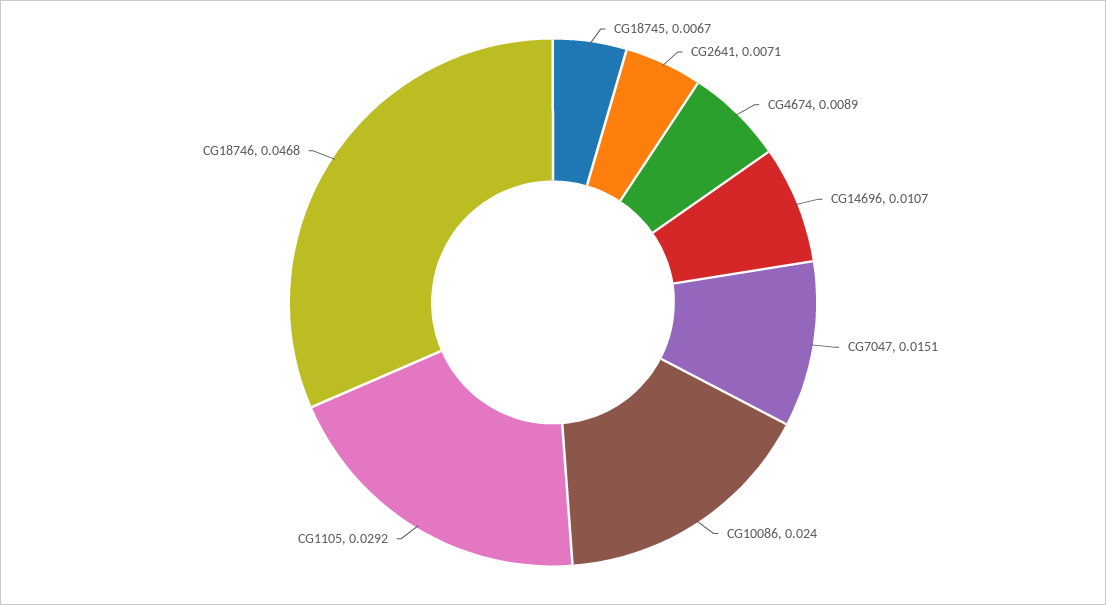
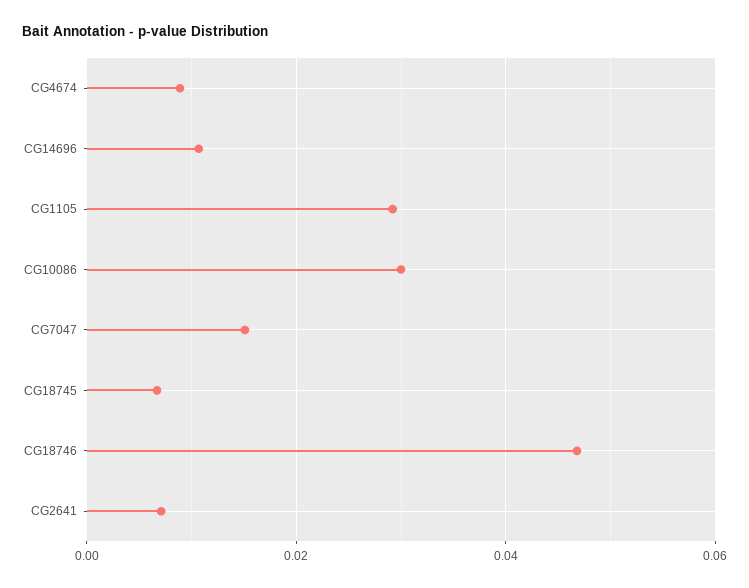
CG10086: 0.024 -> 0.03

